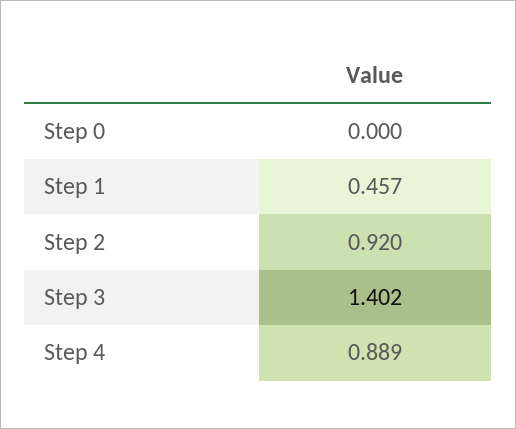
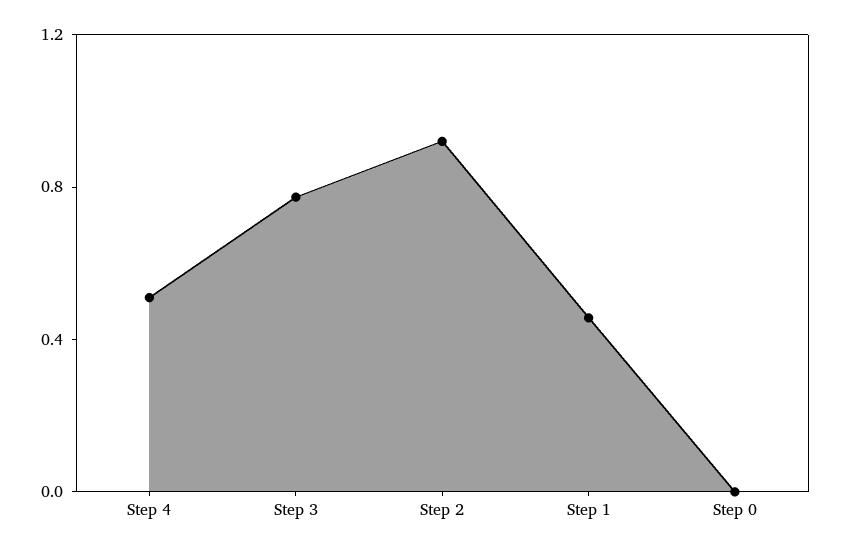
Step 3: 1.402 -> 0.8
Step 4: 0.889 -> 0.5

